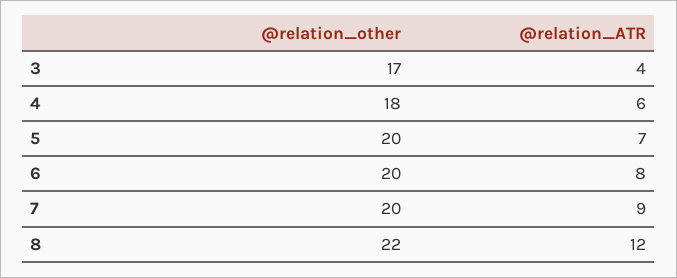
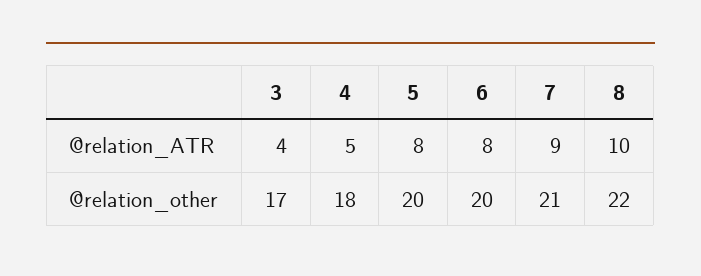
@relation_ATR, 4: 6 -> 5
@relation_ATR, 5: 7 -> 8
@relation_other, 7: 20 -> 21
@relation_ATR, 8: 12 -> 10

